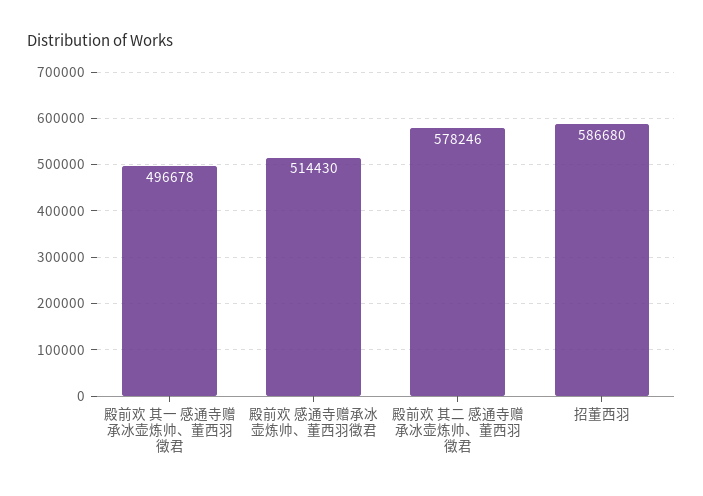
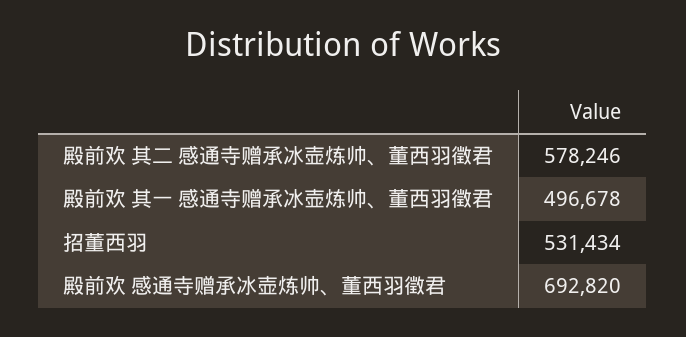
殿前欢 感通寺赠承冰壶炼帅、董西羽徵君: 514430 -> 692820
招董西羽: 586680 -> 531434

